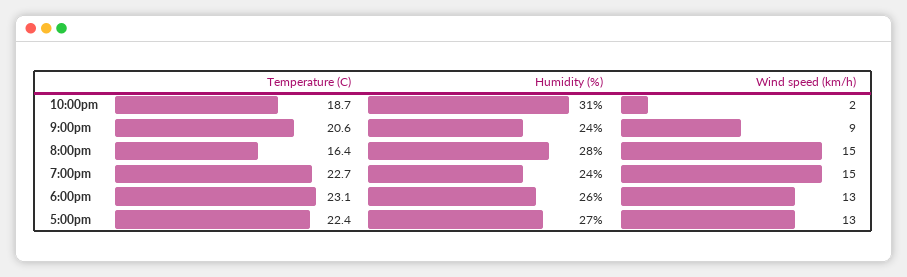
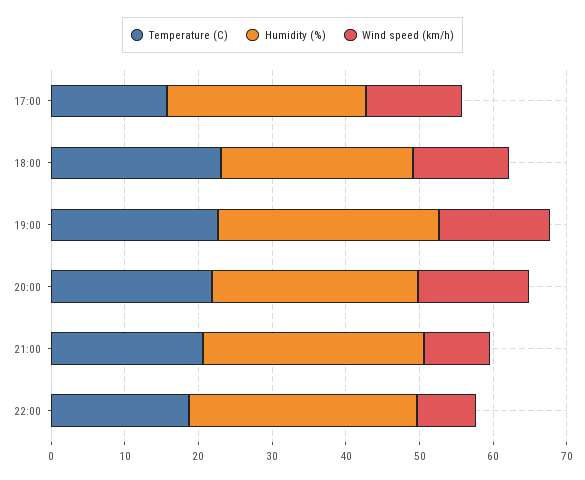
Wind speed (km/h), 10:00pm: 2 -> 8
Humidity (%), 9:00pm: 24 -> 30
Temperature (C), 8:00pm: 16.4 -> 22
Humidity (%), 7:00pm: 24 -> 30
Temperature (C), 5:00pm: 22.4 -> 16

